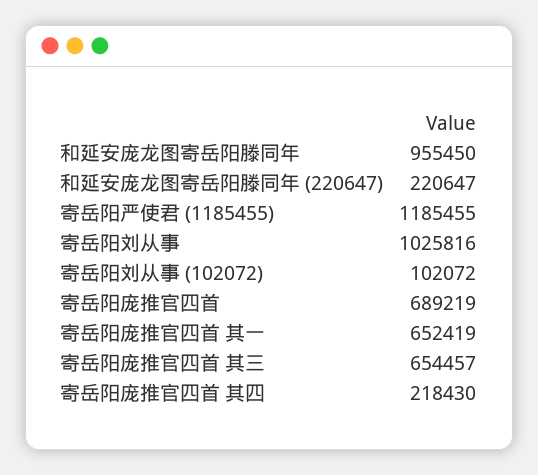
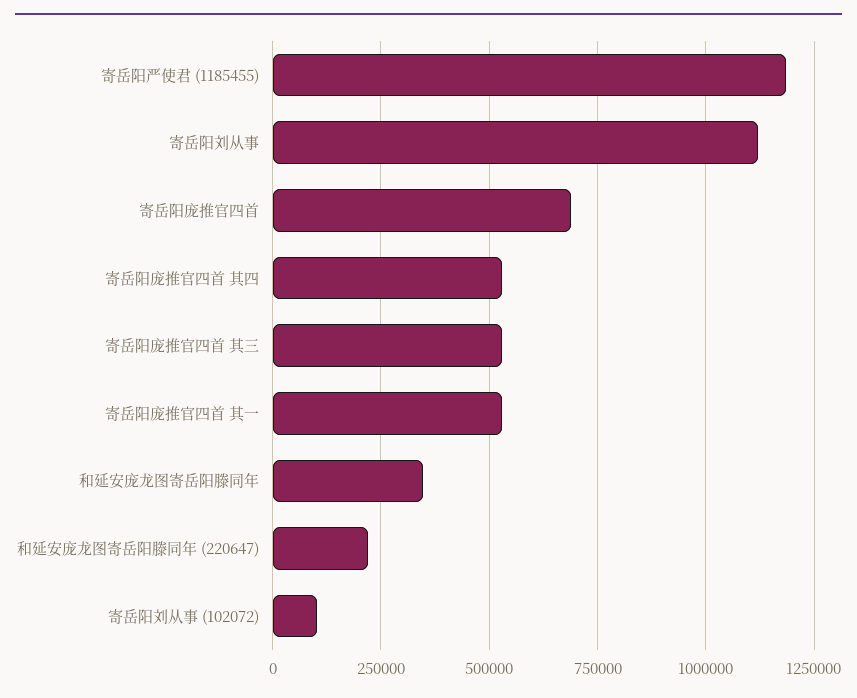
和延安庞龙图寄岳阳滕同年: 955450 -> 350000
寄岳阳刘从事: 1025816 -> 1125000
寄岳阳庞推官四首 其一: 652419 -> 525000
寄岳阳庞推官四首 其三: 654457 -> 525000
寄岳阳庞推官四首 其四: 218430 -> 525000

